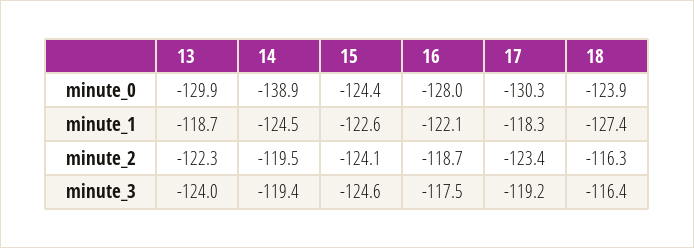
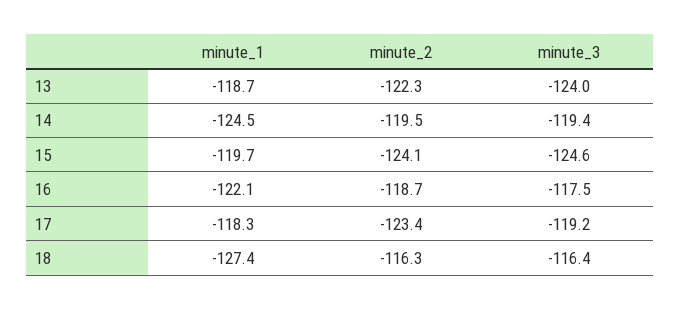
13, minute_0: -129.9 -> none
14, minute_0: -138.9 -> none
15, minute_0: -124.4 -> none
16, minute_0: -128 -> none
17, minute_0: -130.3 -> none
18, minute_0: -123.9 -> none
15, minute_1: -122.6 -> -119.7

